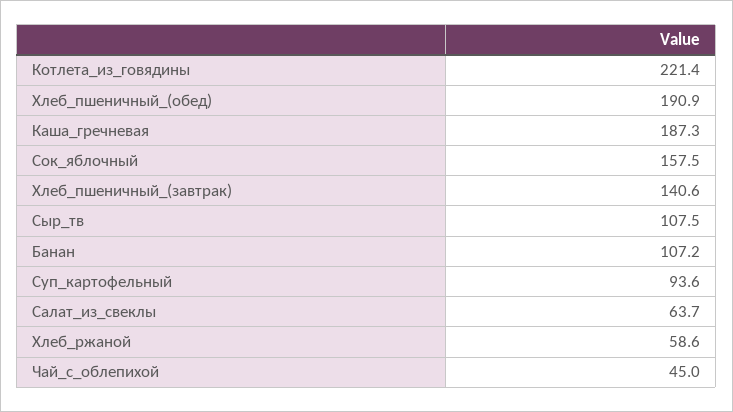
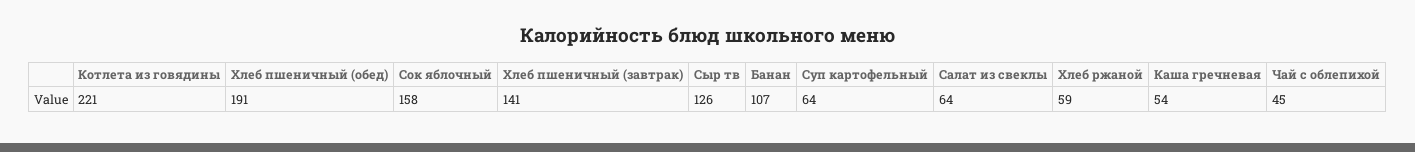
Каша_гречневая: 187.3 -> 54
Сыр_тв: 107.5 -> 126
Суп_картофельный: 93.6 -> 64

